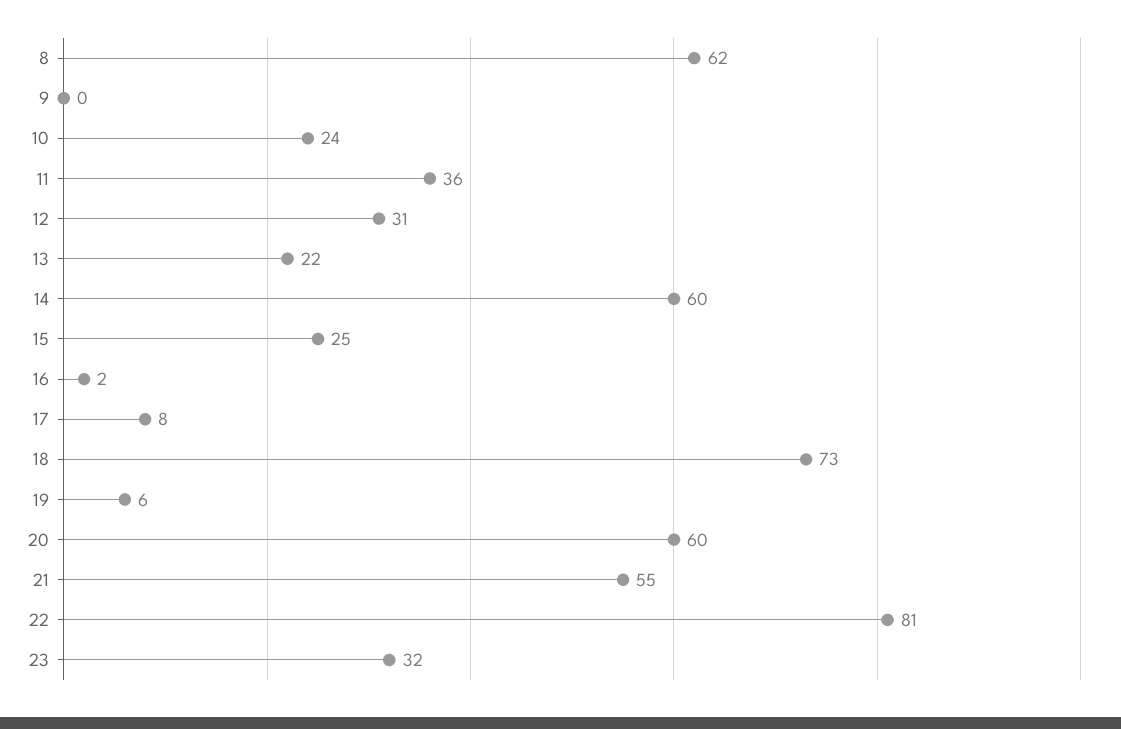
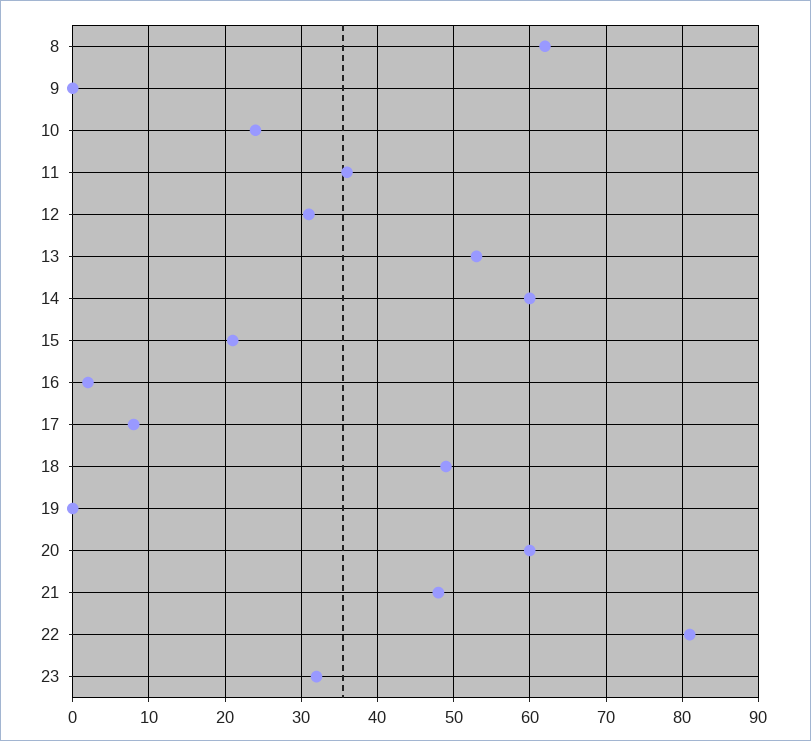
13: 22 -> 53
15: 25 -> 21
18: 73 -> 49
19: 6 -> 0
21: 55 -> 48

